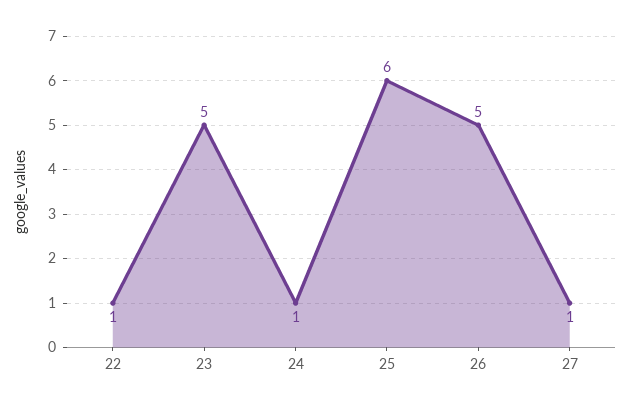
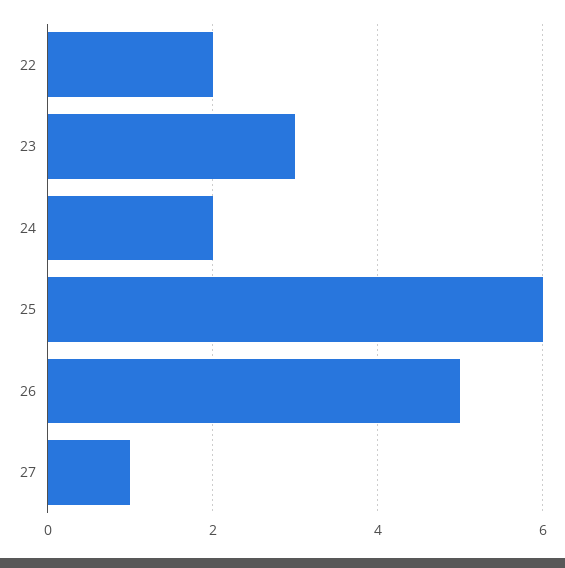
22: 1 -> 2
23: 5 -> 3
24: 1 -> 2

